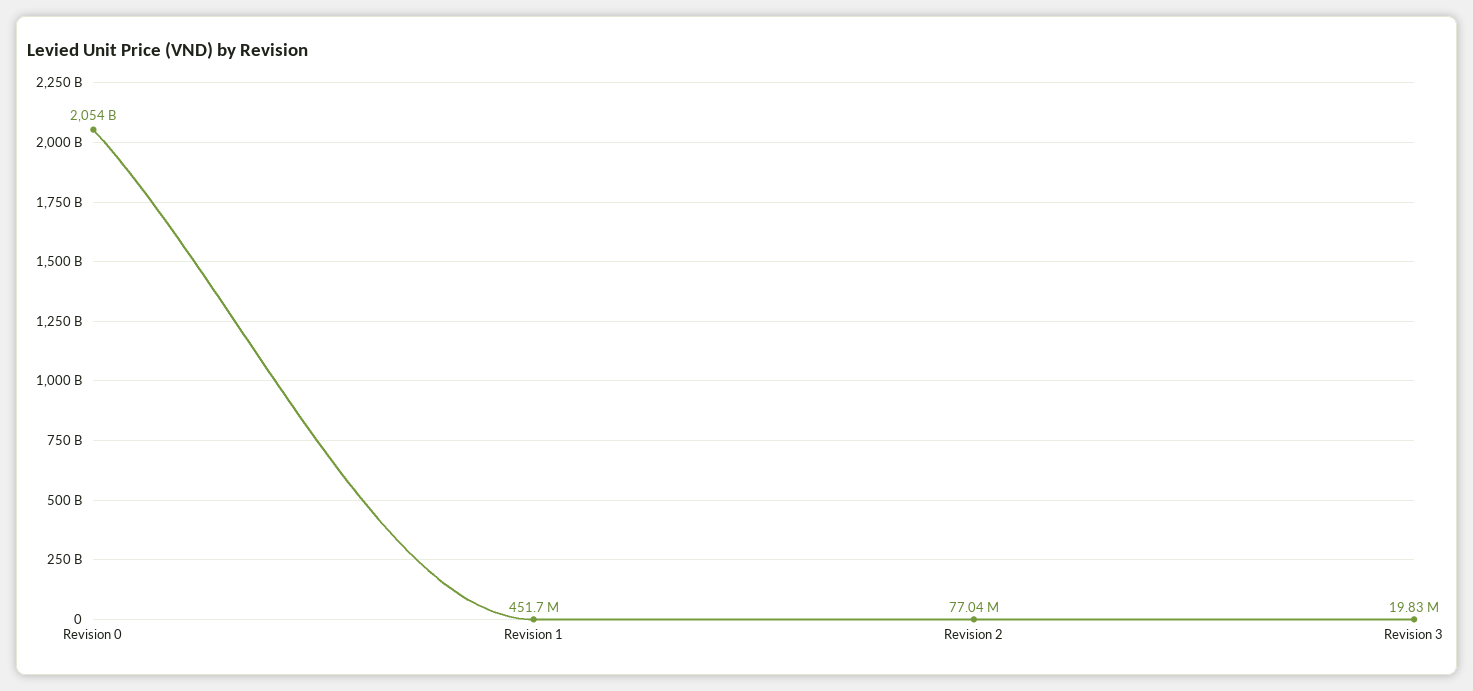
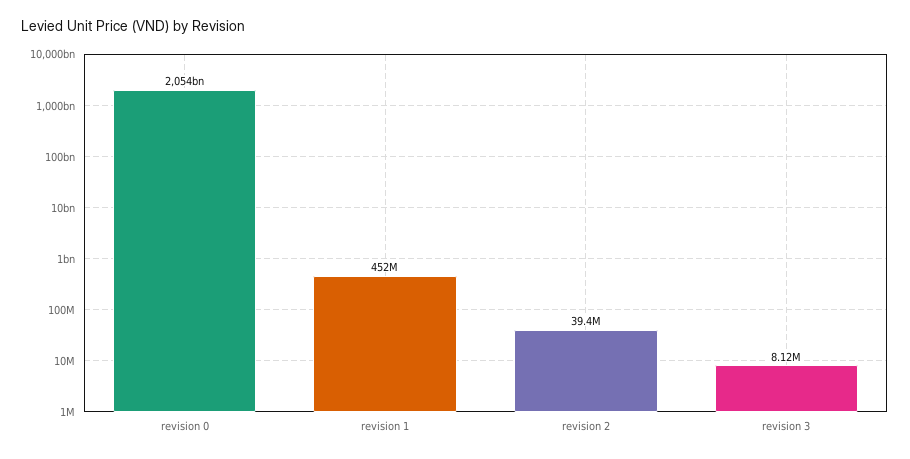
Revision 2: 77040000 -> 39400000
Revision 3: 19830000 -> 8120000

